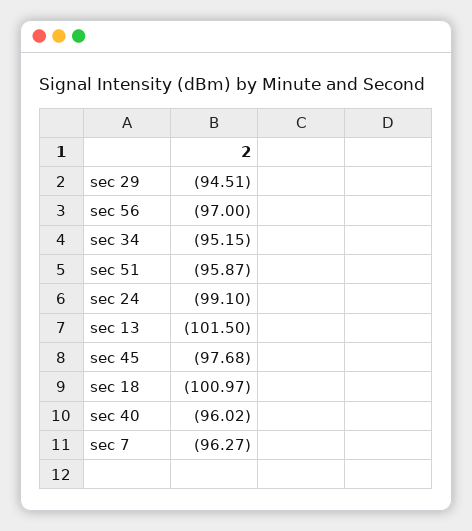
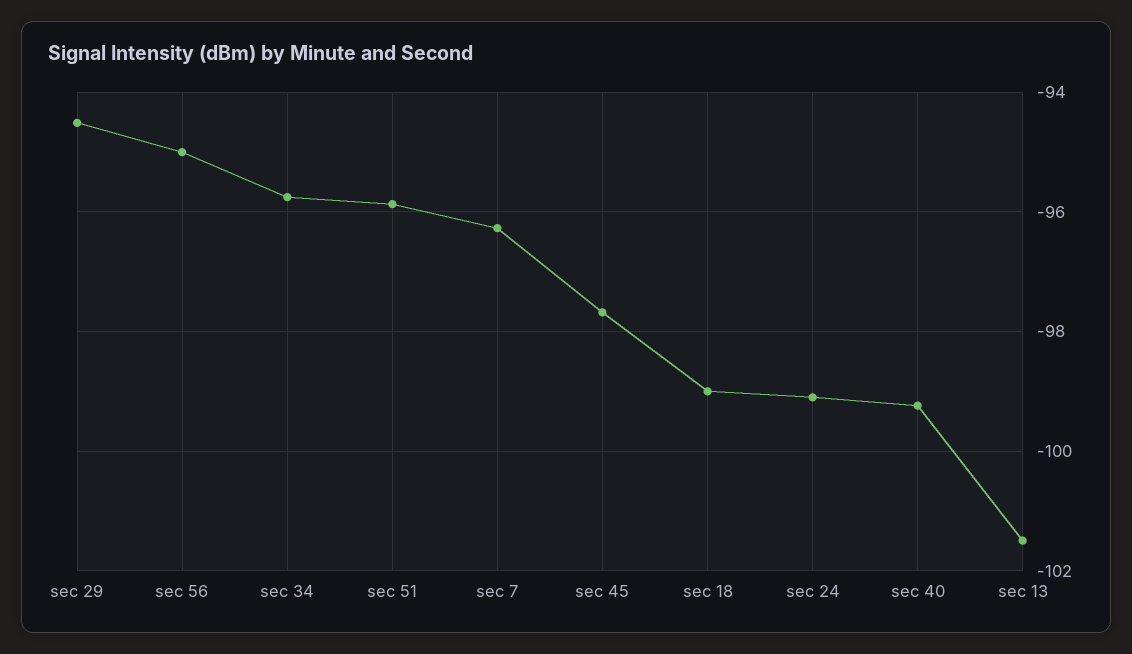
sec 56: -97 -> -95
sec 34: -95.15 -> -95.8
sec 18: -100.97 -> -99
sec 40: -96.02 -> -99.2

